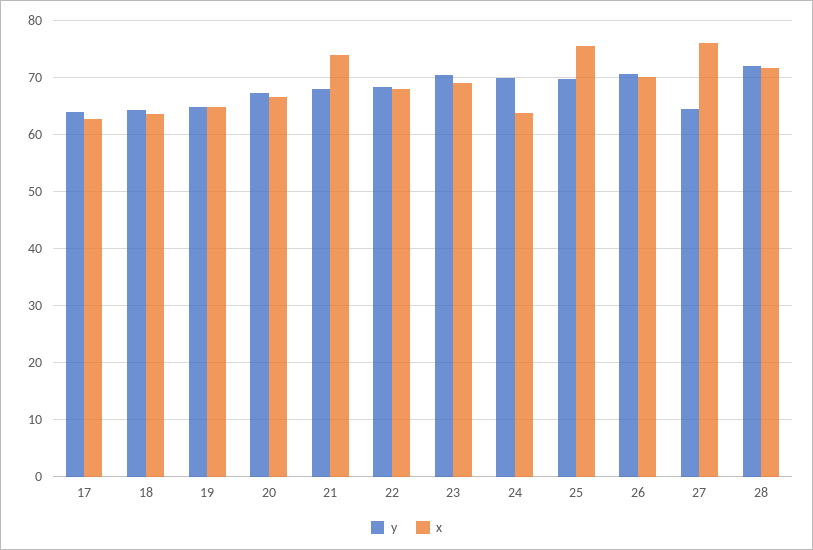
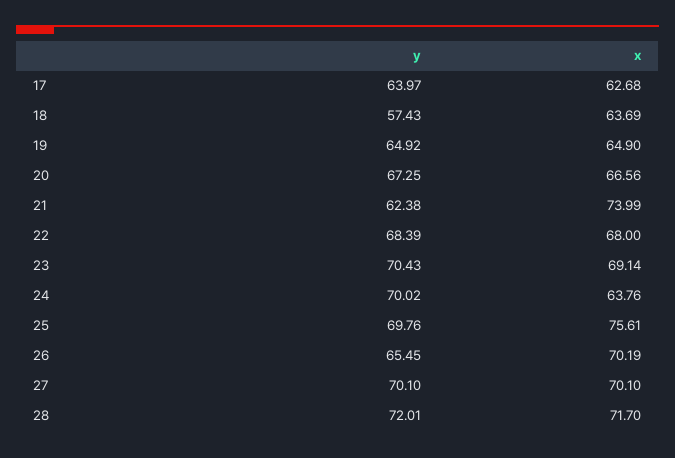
y, 18: 64 -> 57.43
y, 21: 68 -> 62.38
y, 26: 70 -> 65.45
y, 27: 64 -> 70.1
x, 27: 76 -> 70.1

